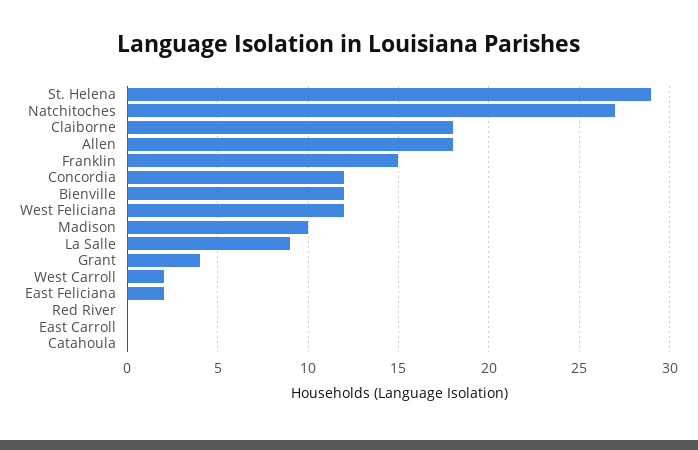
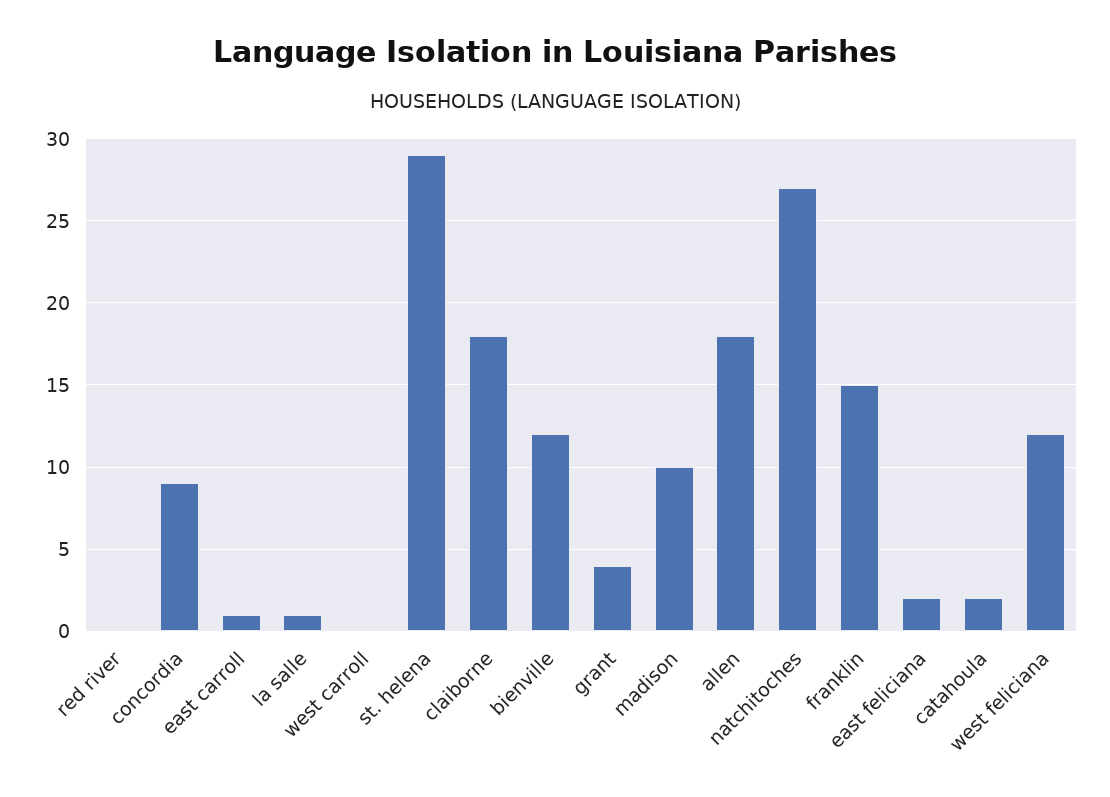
Concordia: 12 -> 9
La Salle: 9 -> 1
West Carroll: 2 -> 0
East Carroll: 0 -> 1
Catahoula: 0 -> 2

